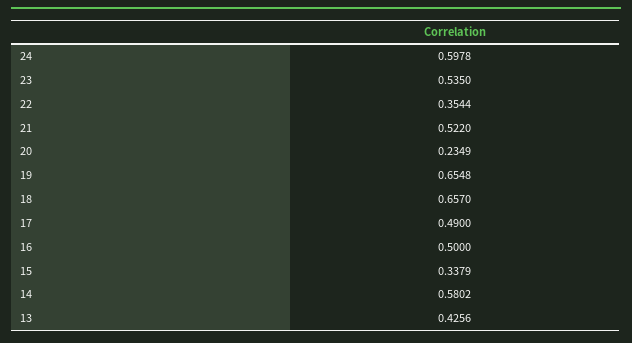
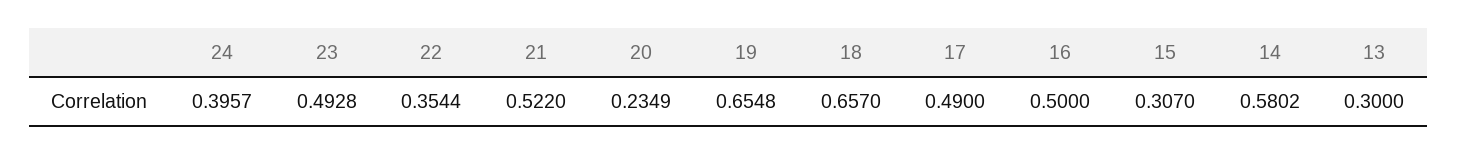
24: 0.5978 -> 0.3957
23: 0.535 -> 0.4928
15: 0.3379 -> 0.307
13: 0.4256 -> 0.3

